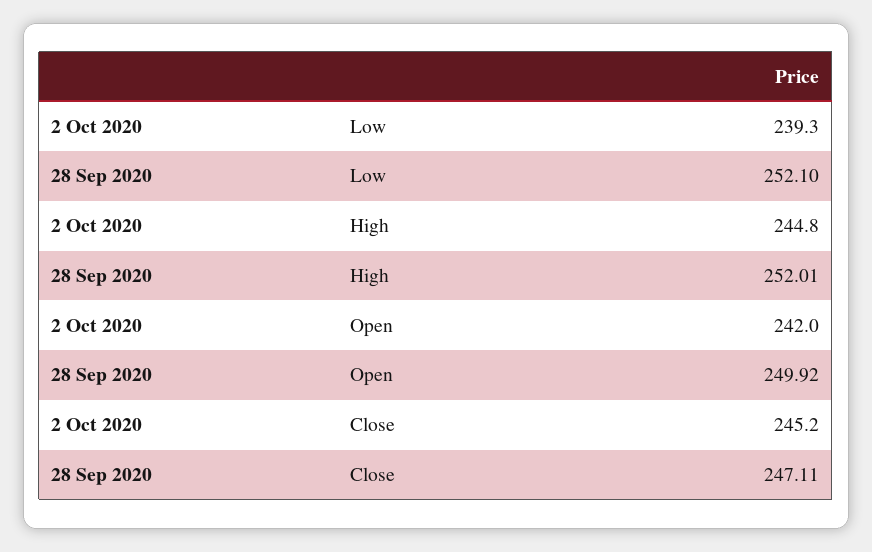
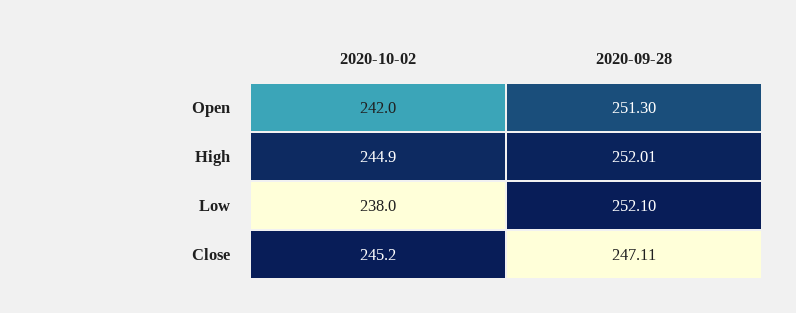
2 Oct 2020, Low: 239.3 -> 238
2 Oct 2020, High: 244.8 -> 244.9
28 Sep 2020, Open: 249.92 -> 251.3

